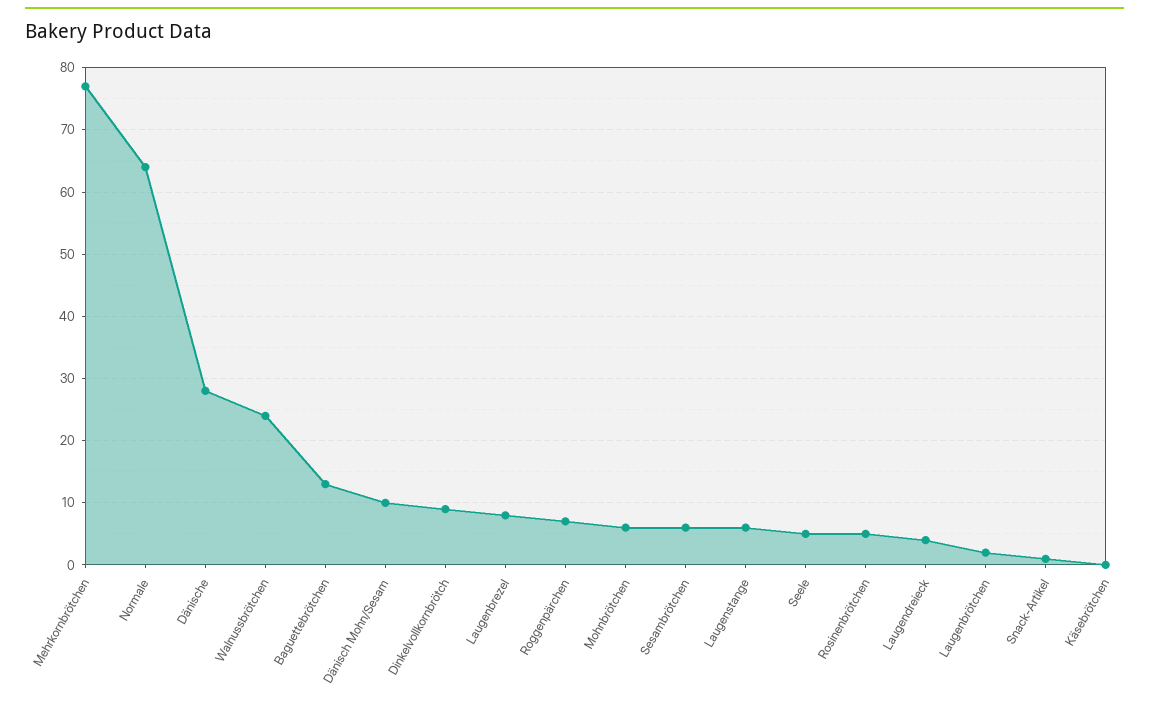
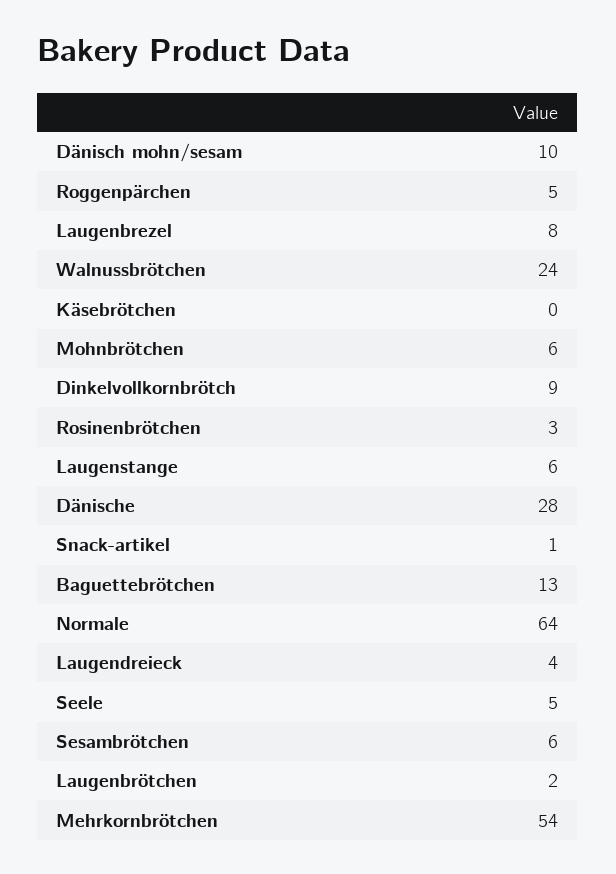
Mehrkornbrötchen: 77 -> 54
Roggenpärchen: 7 -> 5
Rosinenbrötchen: 5 -> 3

